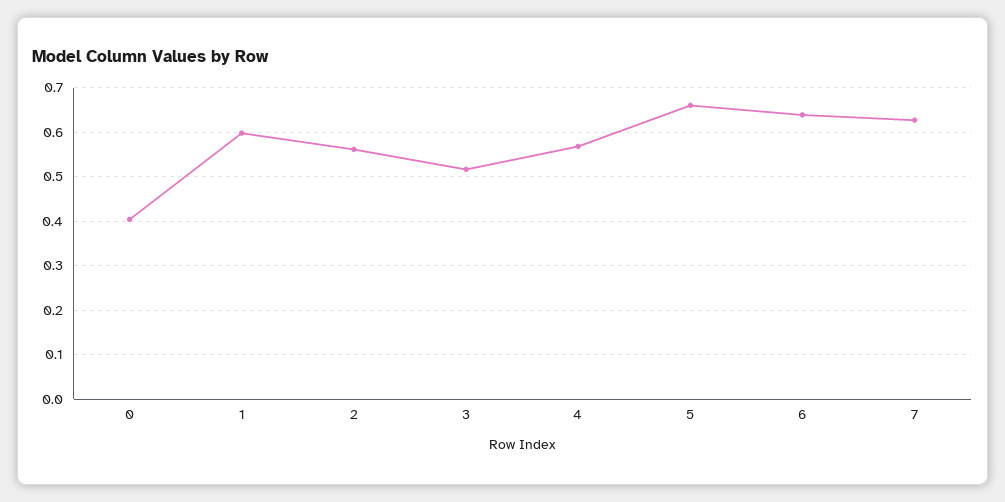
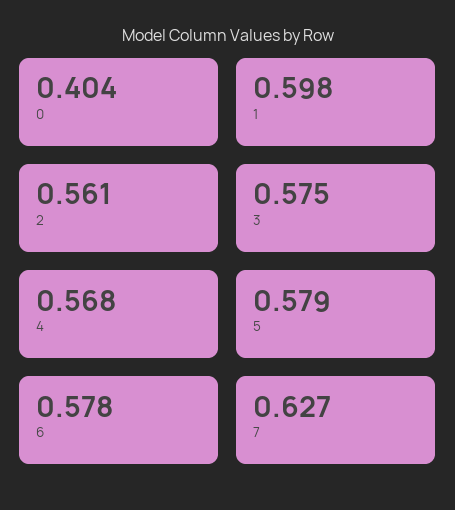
3: 0.52 -> 0.575
5: 0.66 -> 0.579
6: 0.64 -> 0.578

